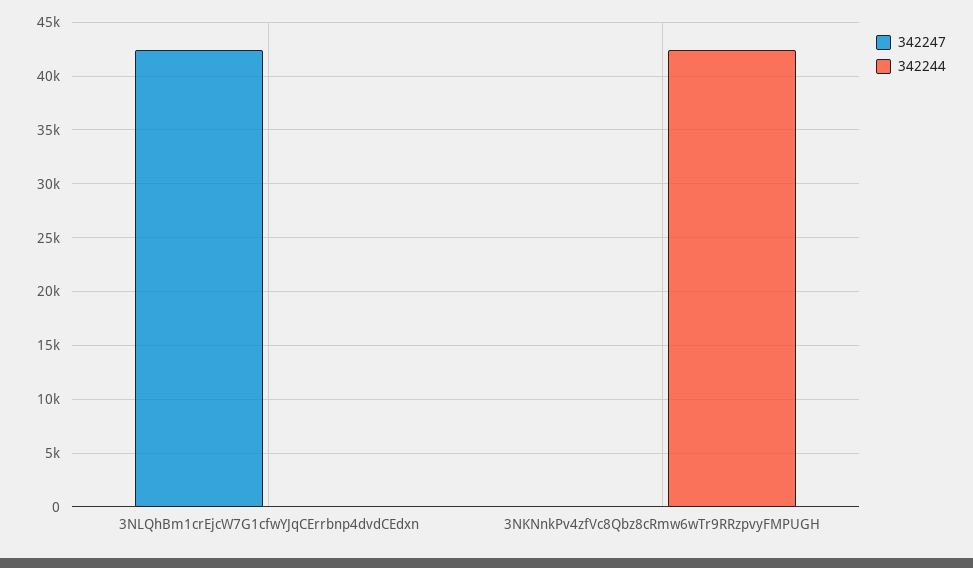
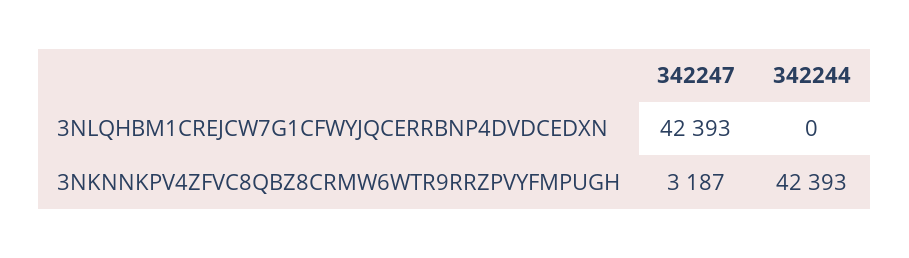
342247, 3NKNnkPv4zfVc8Qbz8cRmw6wTr9RRzpvyFMPUGH: 0 -> 3187

